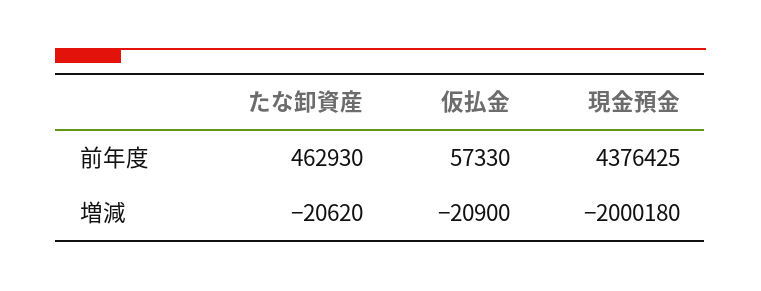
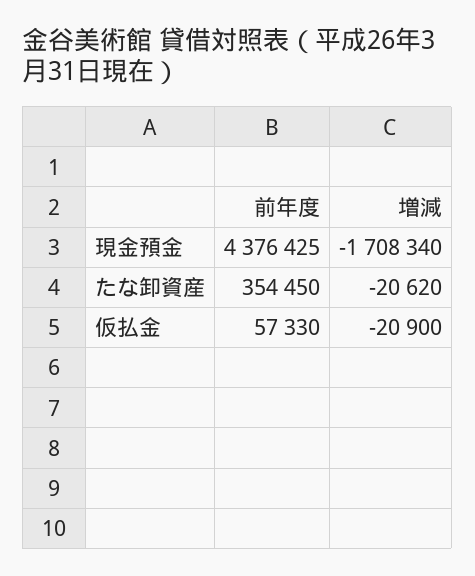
たな卸資産, 前年度: 462930 -> 354450
現金預金, 増減: -2000180 -> -1708340

